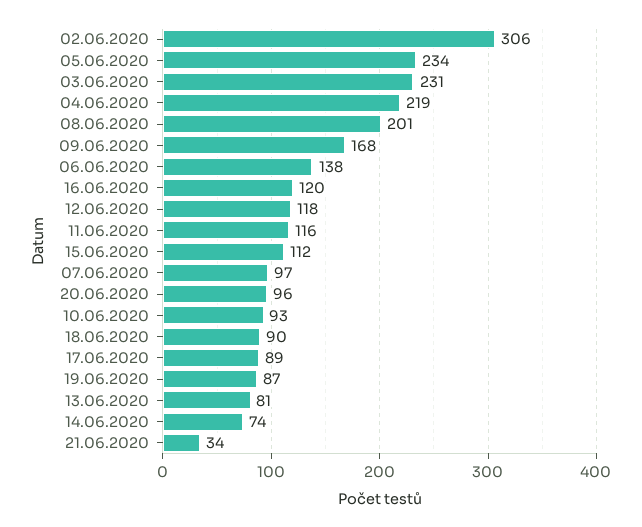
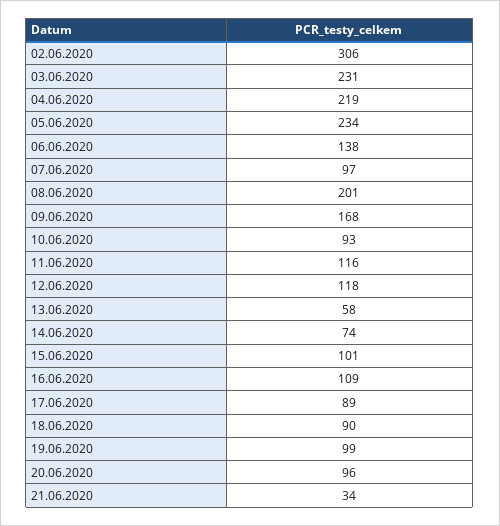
16.06.2020: 120 -> 109
15.06.2020: 112 -> 101
19.06.2020: 87 -> 99
13.06.2020: 81 -> 58

